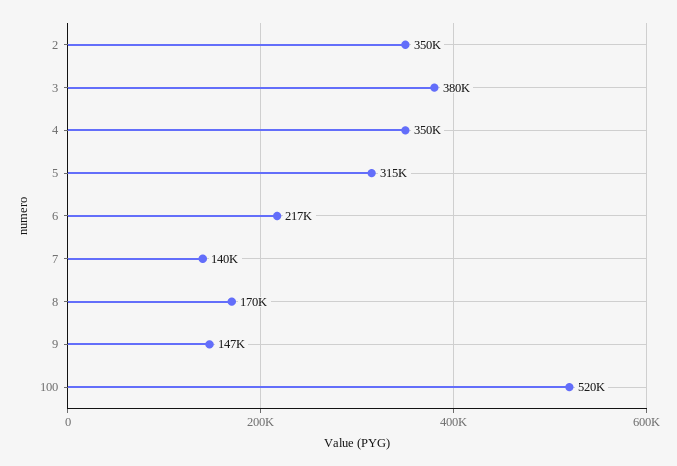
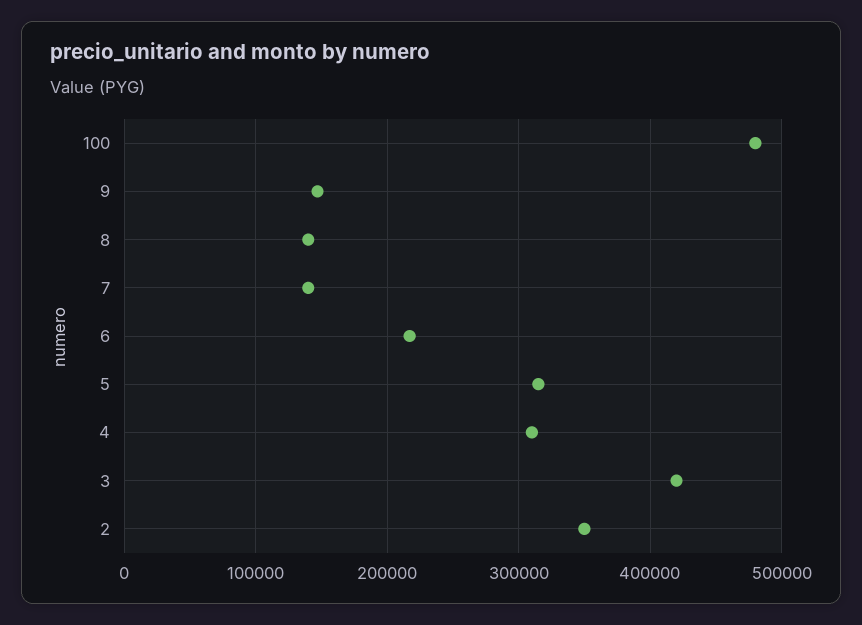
3: 380000 -> 420000
4: 350000 -> 310000
8: 170000 -> 140000
100: 520000 -> 480000

